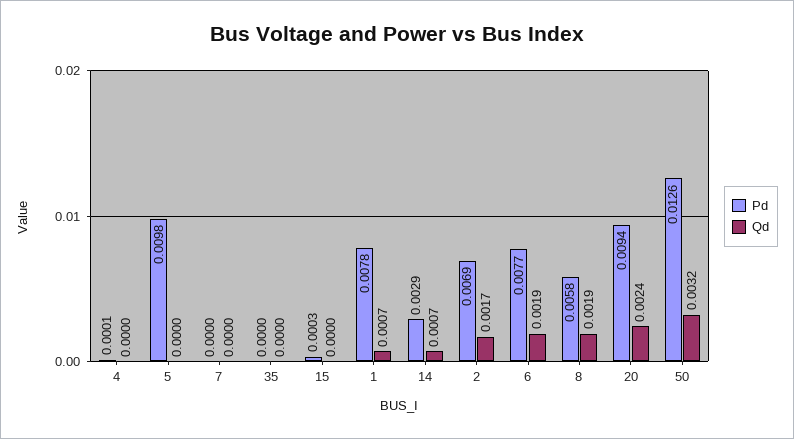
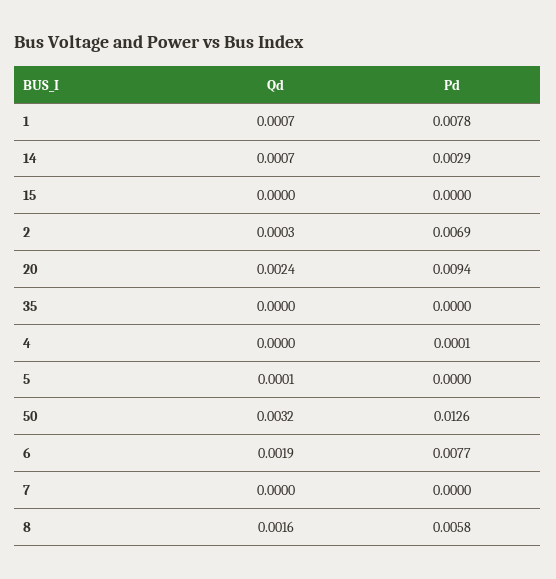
Pd, 5: 0.0098 -> 0
Qd, 5: 0 -> 0.0001
Pd, 15: 0.0003 -> 0
Qd, 2: 0.0017 -> 0.0003
Qd, 8: 0.0019 -> 0.0016

